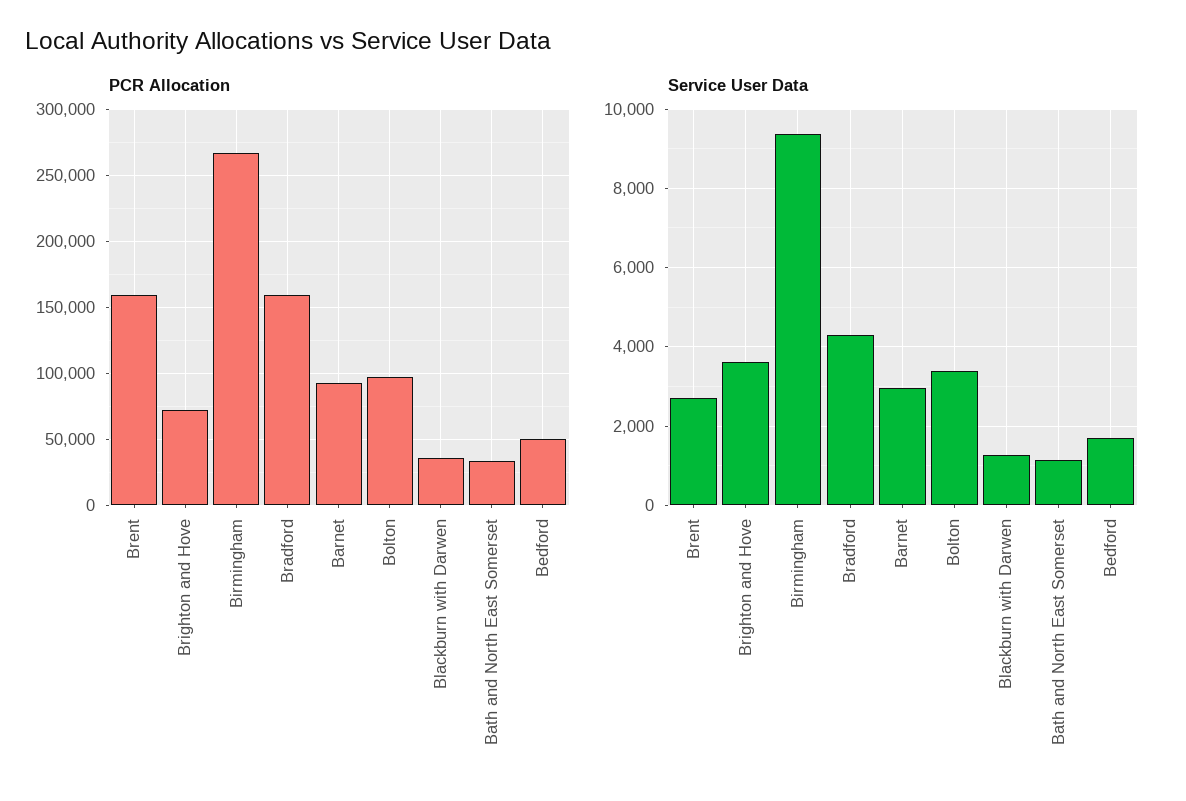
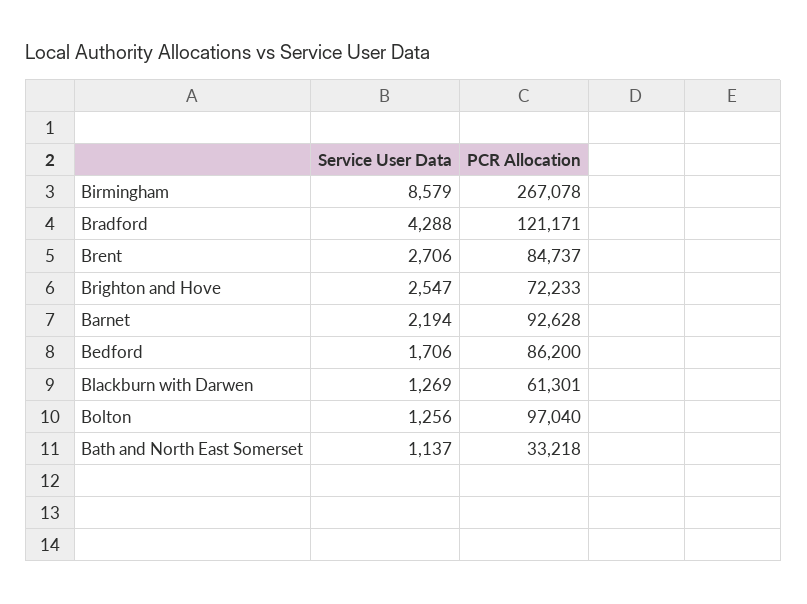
PCR Allocation, Brent: 160000 -> 84737
PCR Allocation, Bradford: 160000 -> 121171
PCR Allocation, Blackburn with Darwen: 35000 -> 61301
PCR Allocation, Bedford: 50000 -> 86200
Service User Data, Brighton and Hove: 3600 -> 2547
Service User Data, Birmingham: 9400 -> 8579
Service User Data, Barnet: 3000 -> 2194
Service User Data, Bolton: 3400 -> 1256

